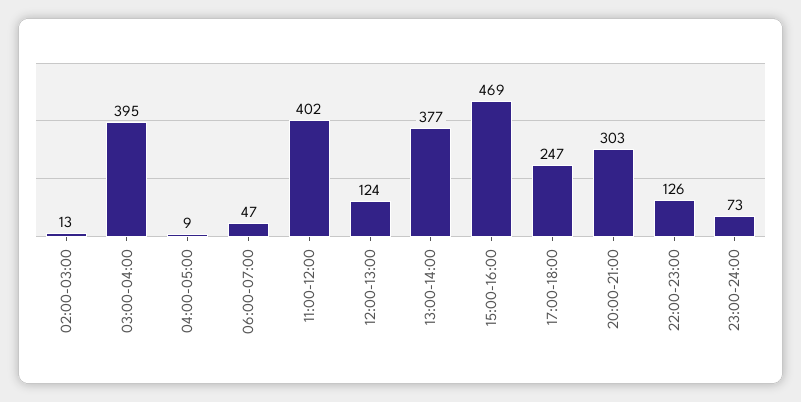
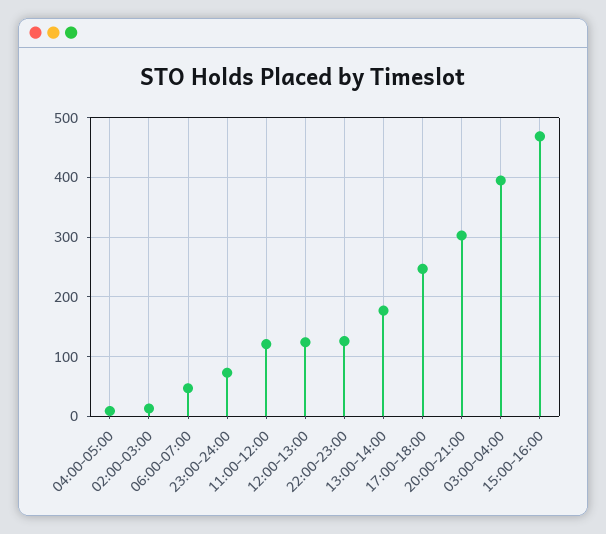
11:00-12:00: 402 -> 120
13:00-14:00: 377 -> 180

